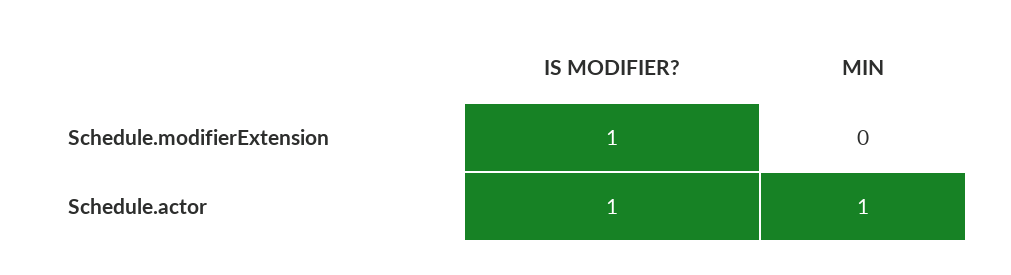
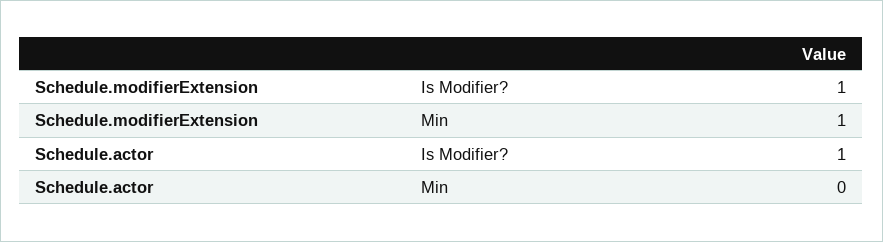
MIN, Schedule.modifierExtension: 0 -> 1
MIN, Schedule.actor: 1 -> 0

